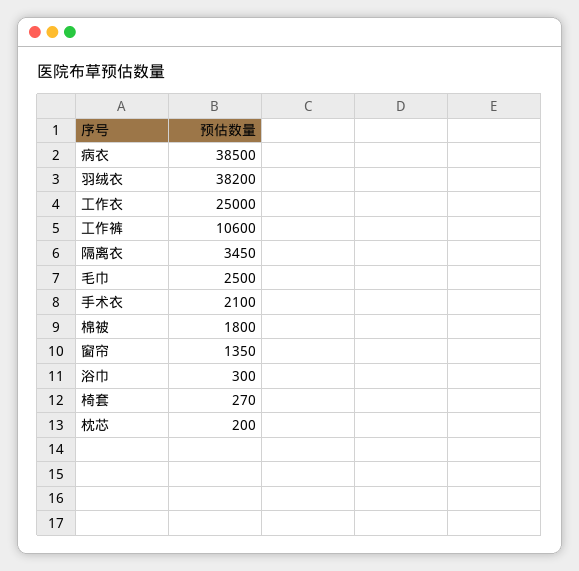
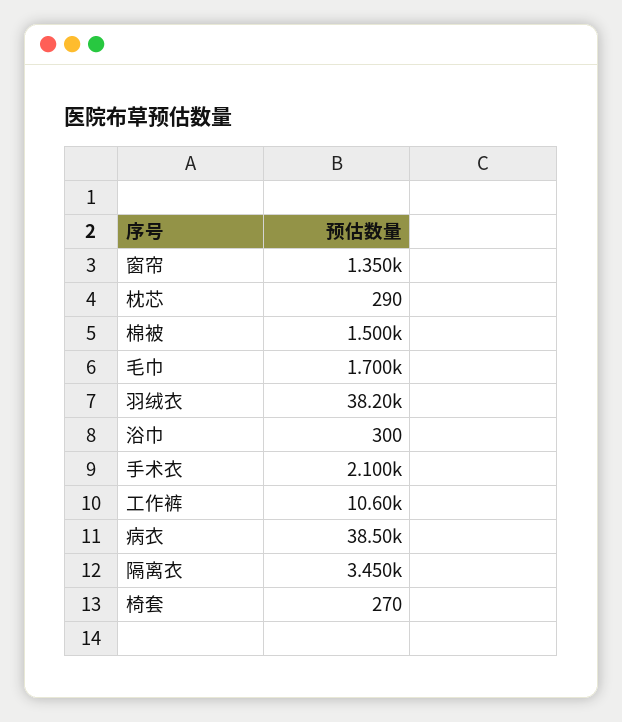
工作衣: 25000 -> none
毛巾: 2500 -> 1700
棉被: 1800 -> 1500
枕芯: 200 -> 290

